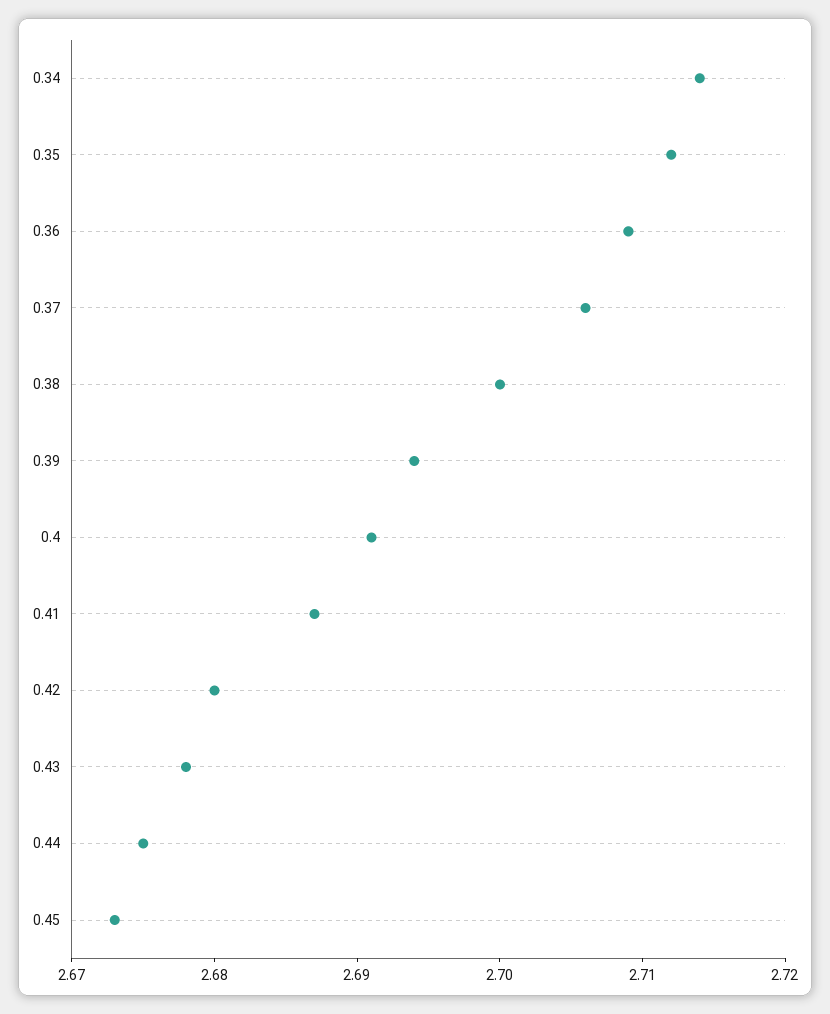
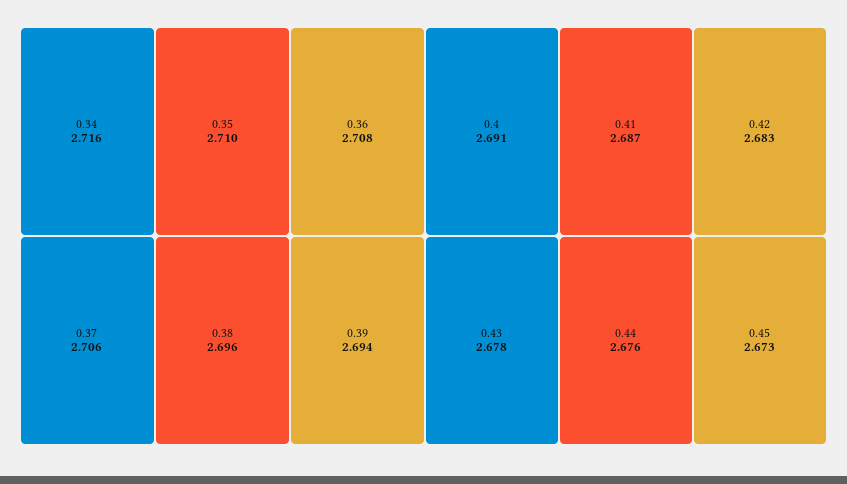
0.34: 2.714 -> 2.716
0.35: 2.712 -> 2.71
0.36: 2.709 -> 2.708
0.38: 2.7 -> 2.696
0.42: 2.68 -> 2.683
0.44: 2.675 -> 2.676

